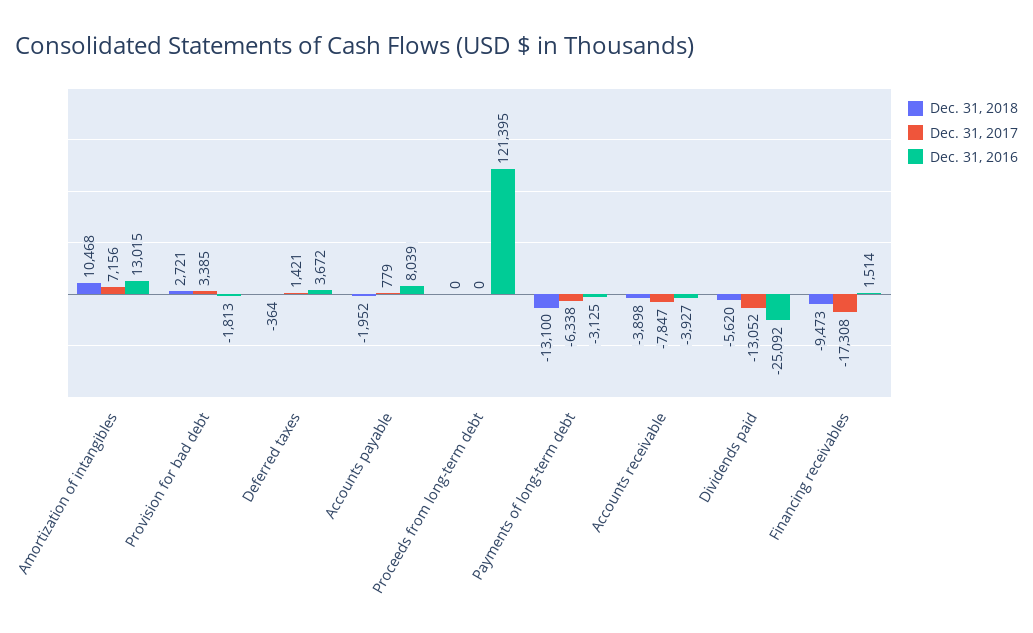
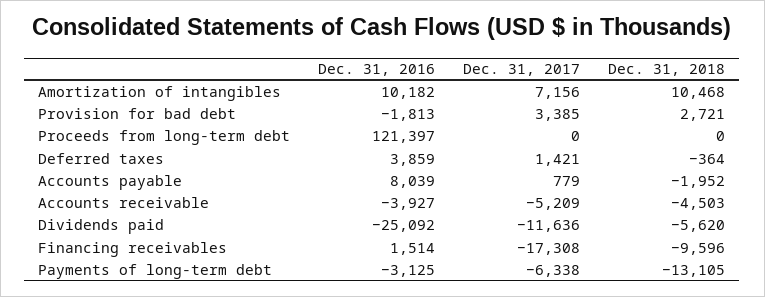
Dec. 31, 2016, Amortization of intangibles: 13015 -> 10182
Dec. 31, 2016, Deferred taxes: 3672 -> 3859
Dec. 31, 2016, Proceeds from long-term debt: 121395 -> 121397
Dec. 31, 2018, Payments of long-term debt: -13100 -> -13105
Dec. 31, 2018, Accounts receivable: -3898 -> -4503
Dec. 31, 2017, Accounts receivable: -7847 -> -5209
Dec. 31, 2017, Dividends paid: -13052 -> -11636
Dec. 31, 2018, Financing receivables: -9473 -> -9596

